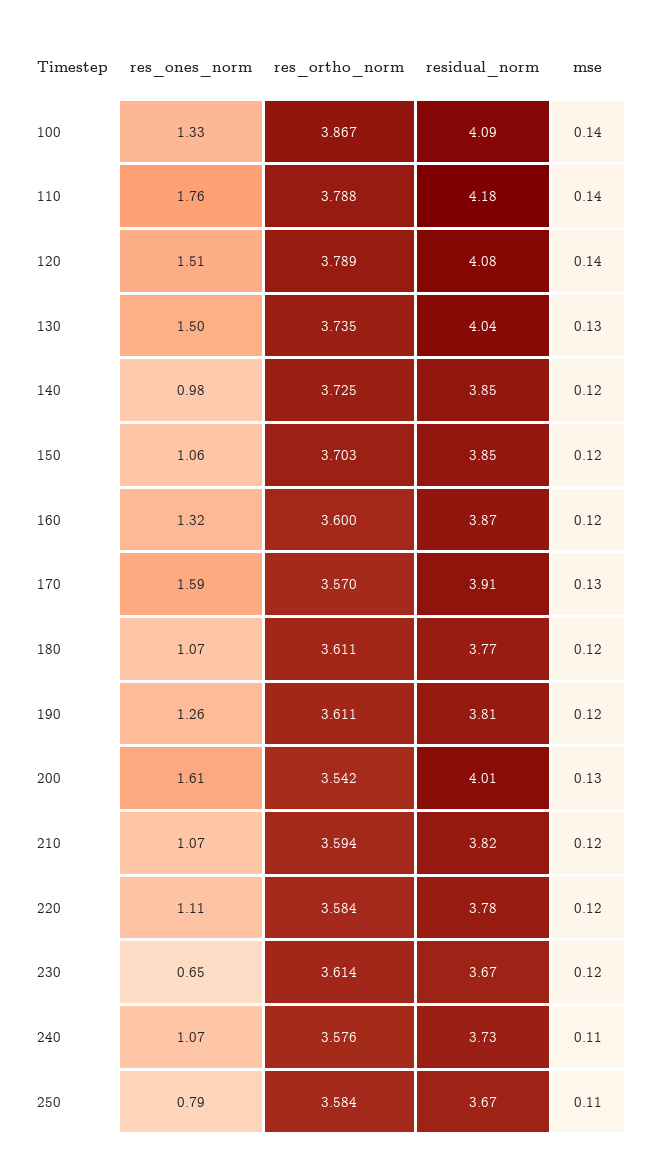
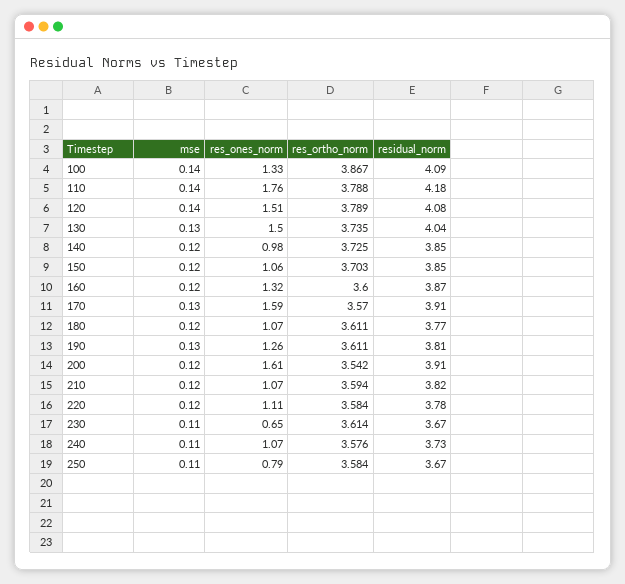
mse, 190: 0.12 -> 0.13
residual_norm, 200: 4.01 -> 3.91
mse, 200: 0.13 -> 0.12
mse, 230: 0.12 -> 0.11

